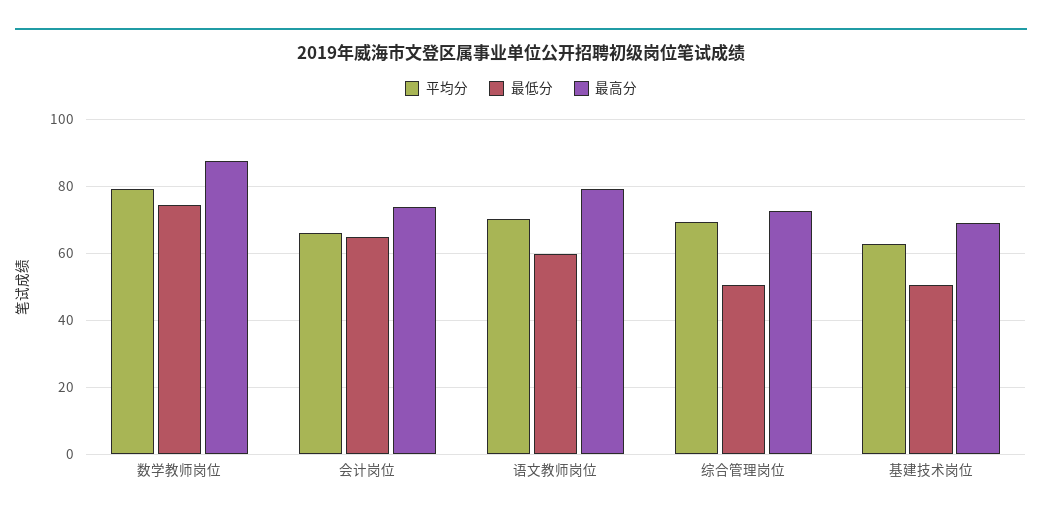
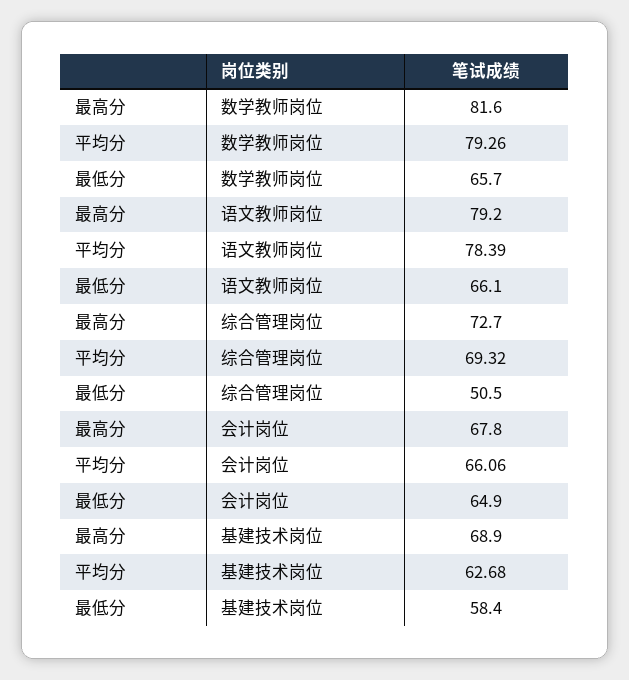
最低分, 数学教师岗位: 74 -> 65.7
最高分, 数学教师岗位: 88 -> 81.6
最高分, 会计岗位: 74 -> 67.8
平均分, 语文教师岗位: 70 -> 78.39
最低分, 语文教师岗位: 60 -> 66.1
最低分, 基建技术岗位: 50 -> 58.4

